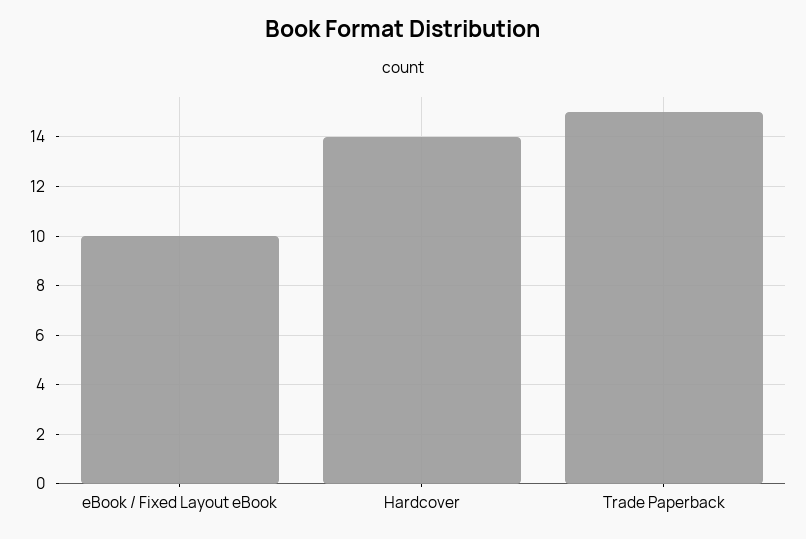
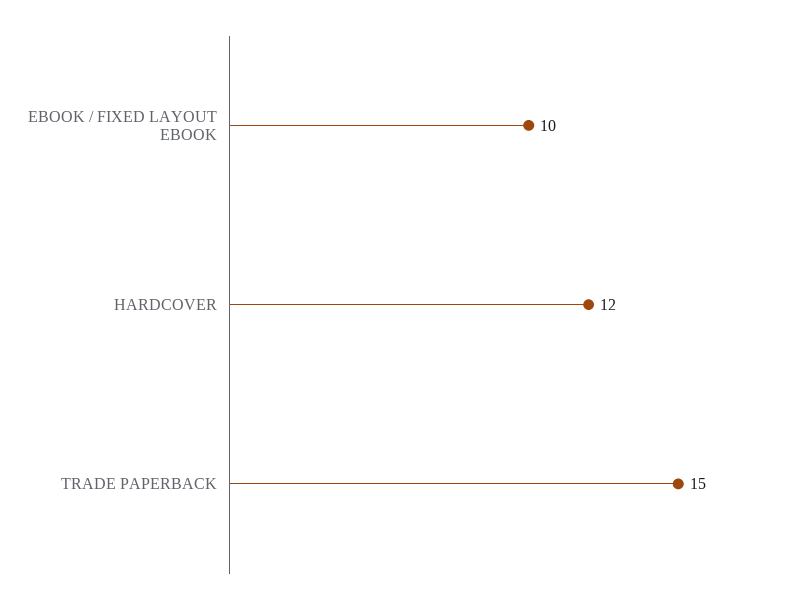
Hardcover: 14 -> 12

